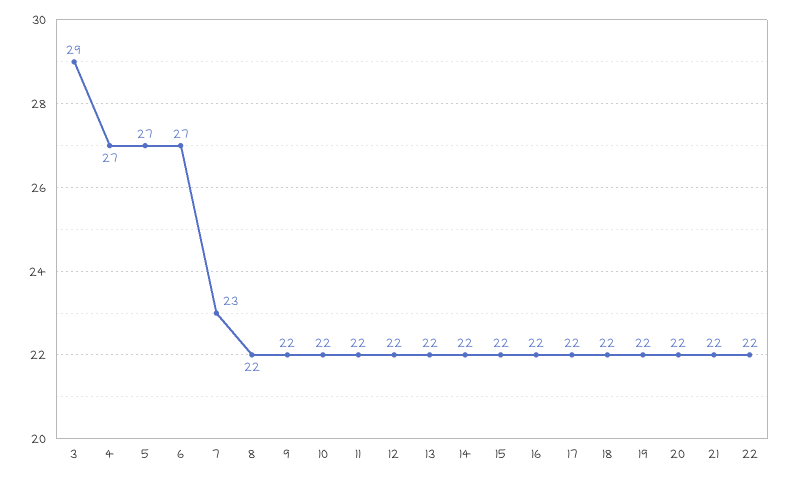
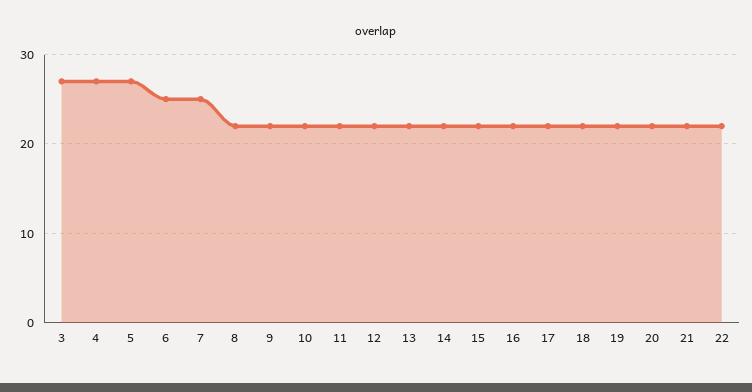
3: 29 -> 27
6: 27 -> 25
7: 23 -> 25

